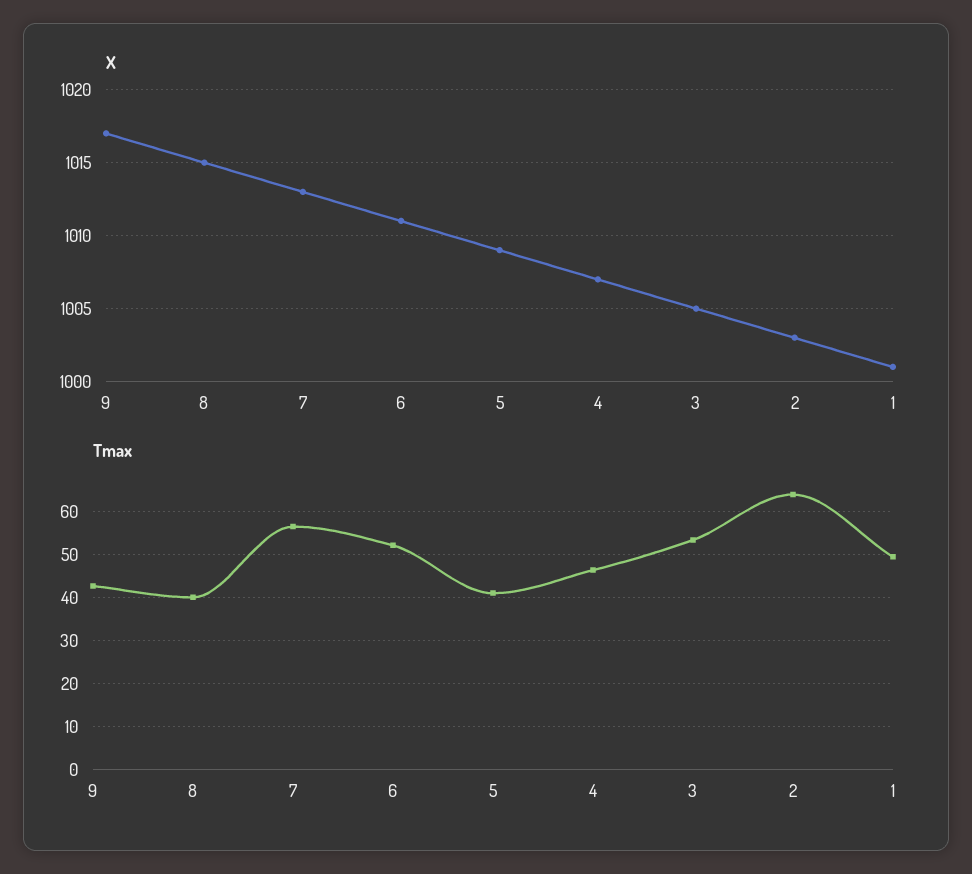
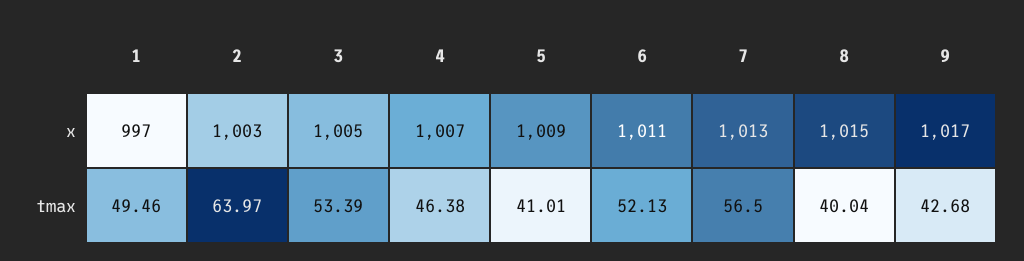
X, 1: 1001 -> 997

